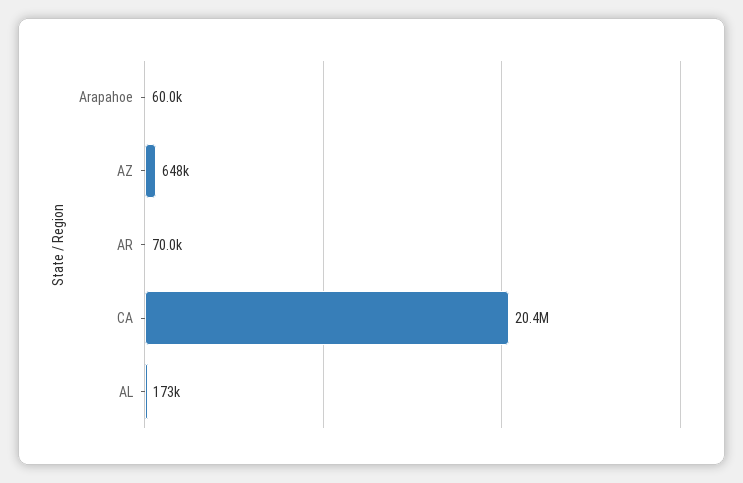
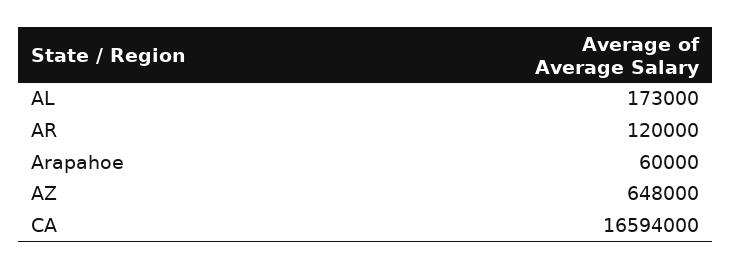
AR: 70000 -> 120000
CA: 20400000 -> 16594000

